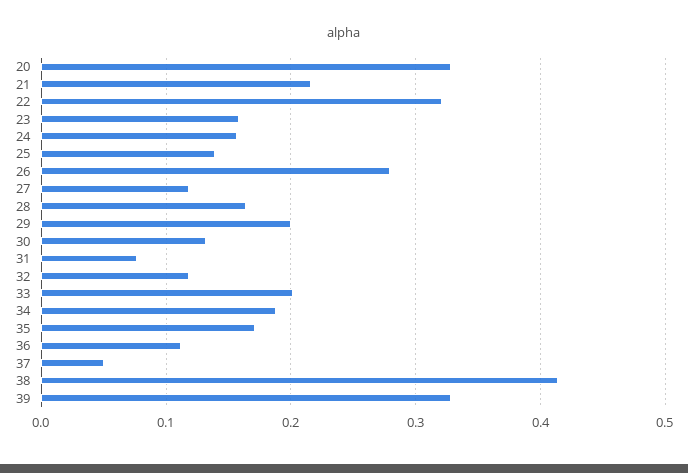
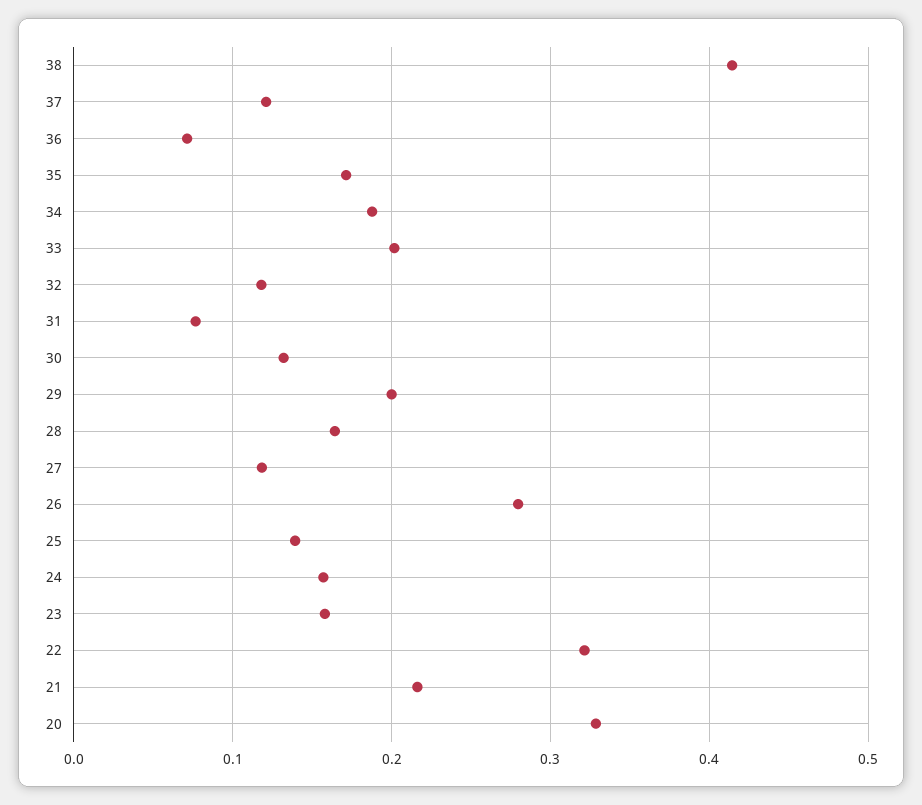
36: 0.11 -> 0.07
37: 0.05 -> 0.12
39: 0.33 -> none

